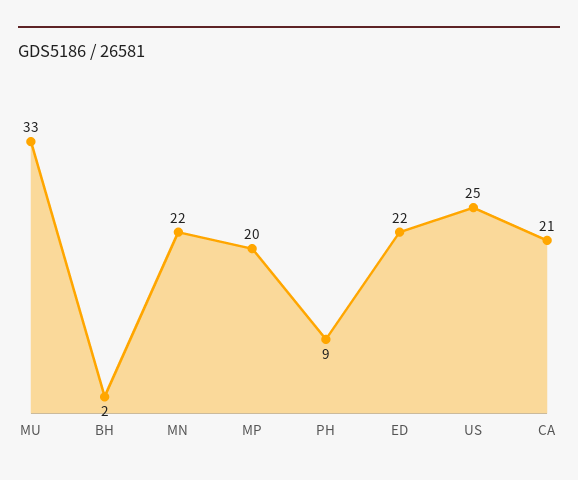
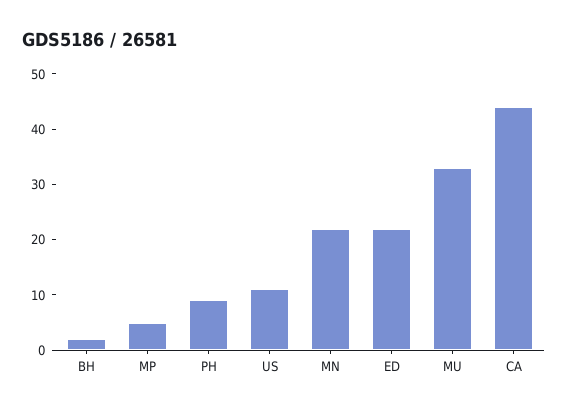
MP: 20 -> 5
US: 25 -> 10
CA: 21 -> 45

